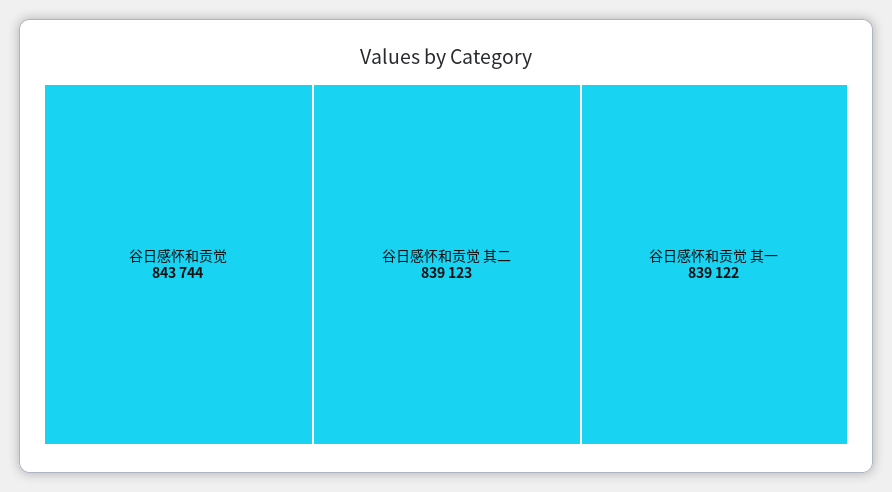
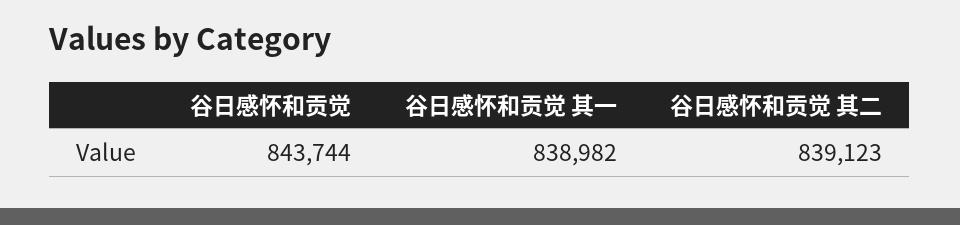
谷日感怀和贡觉 其一: 839122 -> 838982

